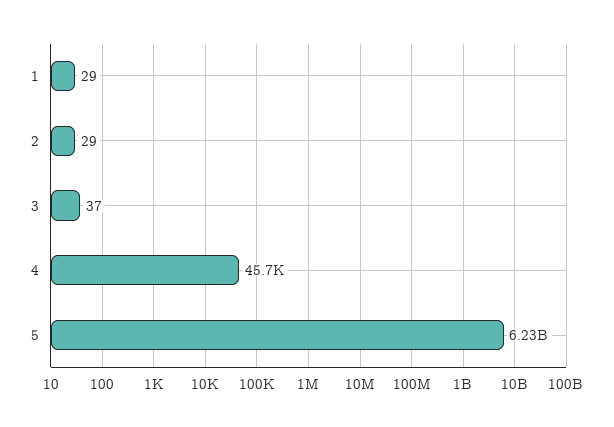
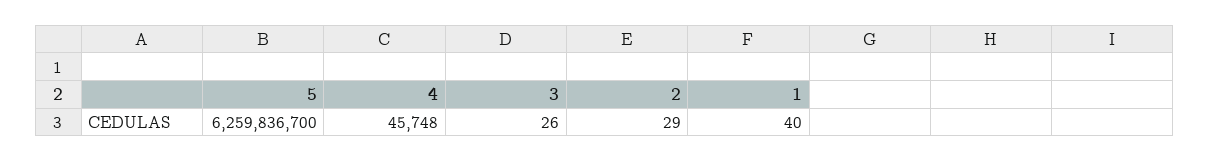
1: 29 -> 40
3: 37 -> 26
5: 6230000000 -> 6259836700

